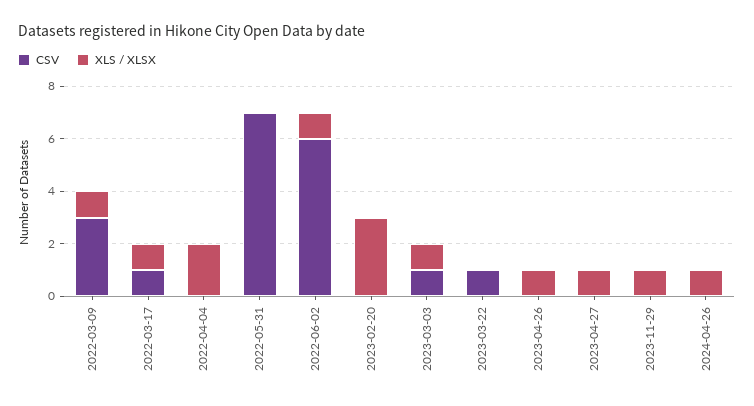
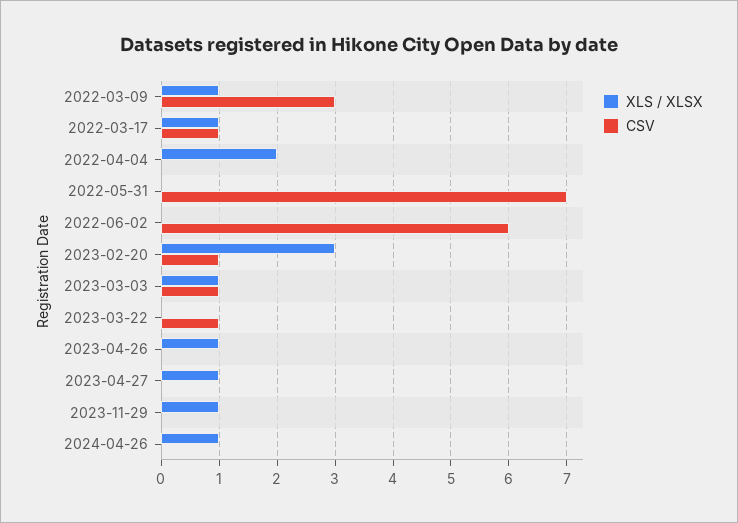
XLS / XLSX, 2022-06-02: 1 -> 0
CSV, 2023-02-20: 0 -> 1

